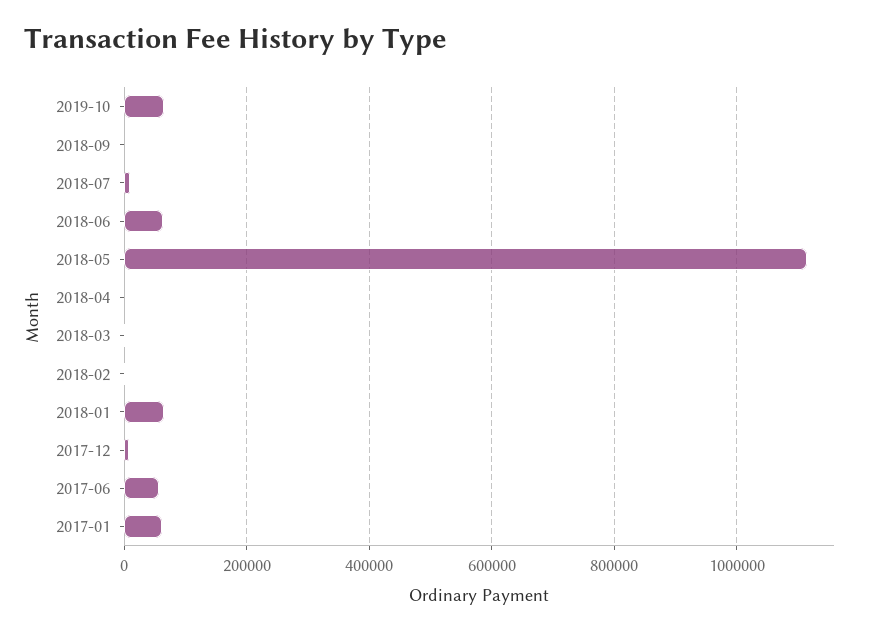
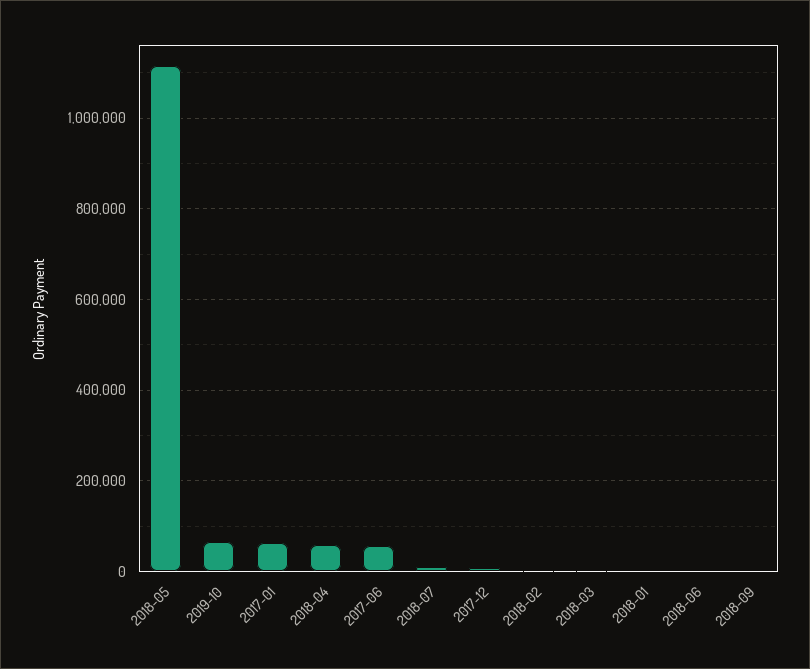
2018-06: 60000 -> 0
2018-04: 0 -> 60000
2018-01: 60000 -> 0

